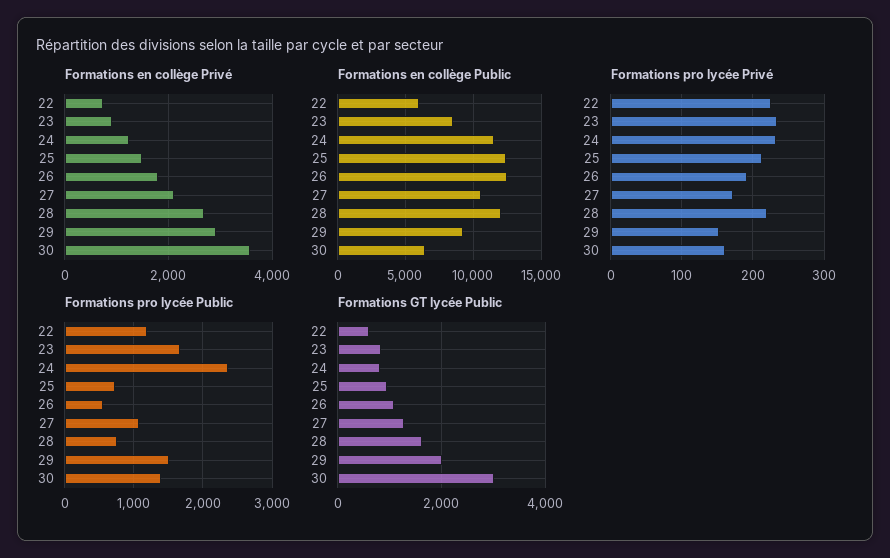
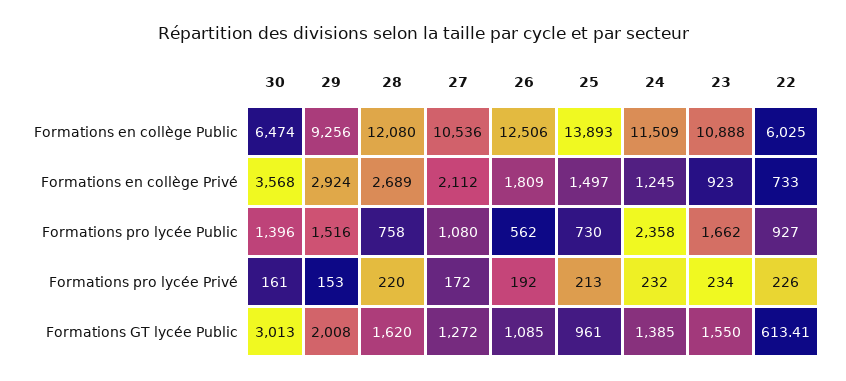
Formations en collège Public, 23: 8500 -> 10888
Formations en collège Public, 25: 12500 -> 13893
Formations pro lycée Public, 22: 1200 -> 927
Formations GT lycée Public, 23: 800 -> 1550
Formations GT lycée Public, 24: 800 -> 1385

